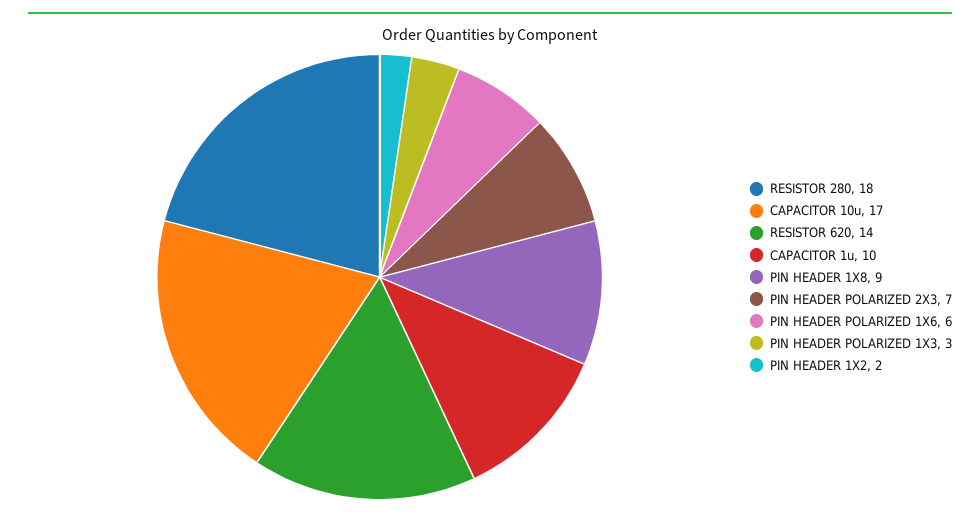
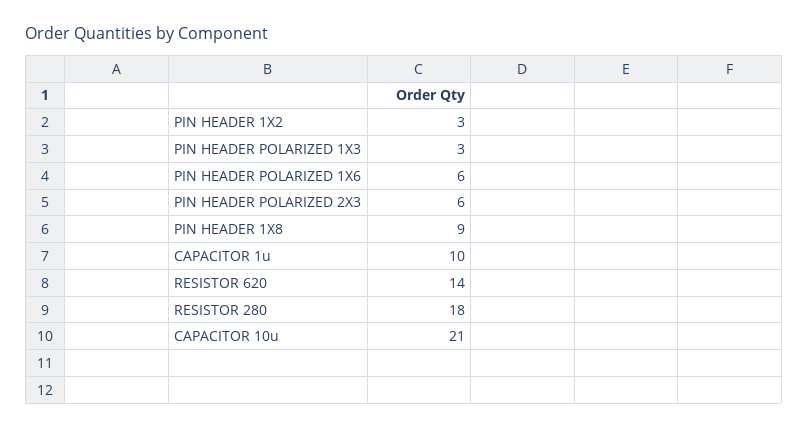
CAPACITOR 10u: 17 -> 21
PIN HEADER POLARIZED 2X3: 7 -> 6
PIN HEADER 1X2: 2 -> 3

